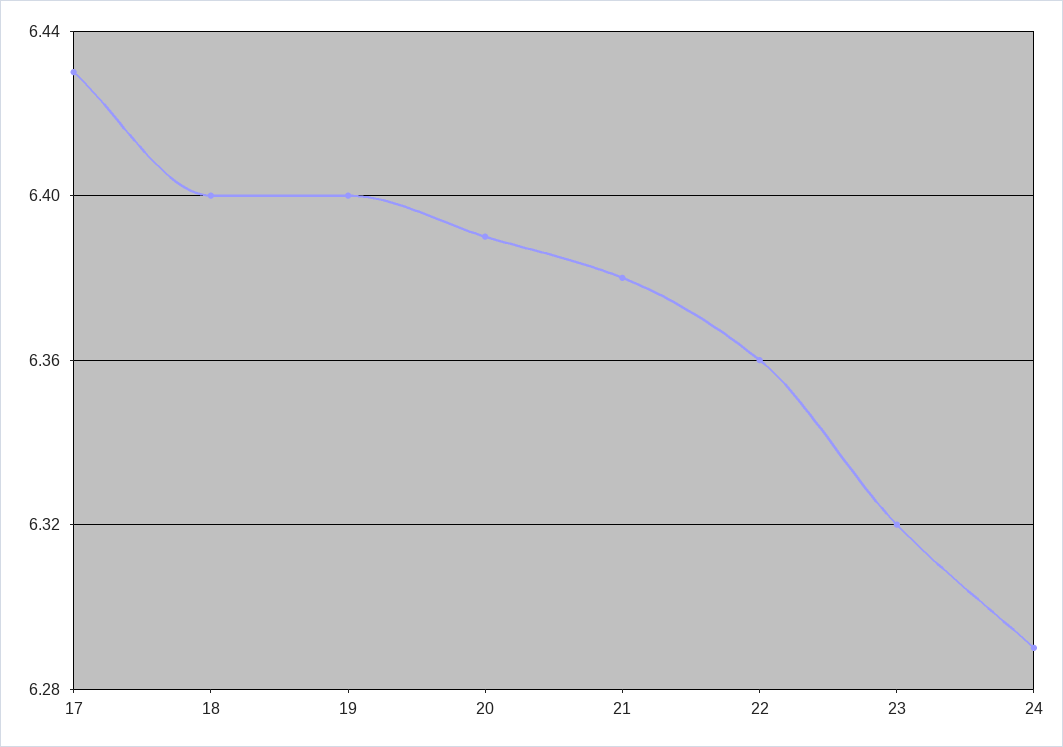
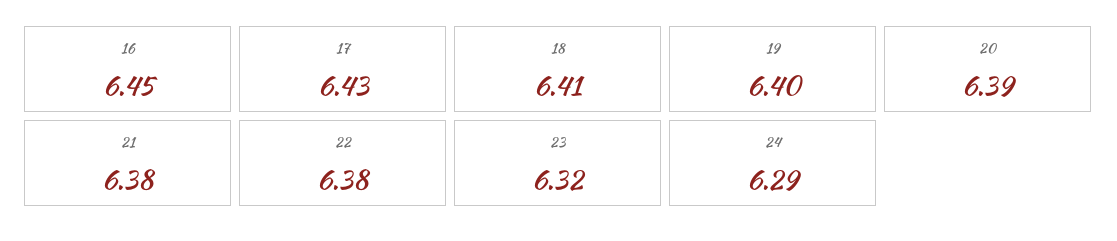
18: 6.4 -> 6.41
22: 6.36 -> 6.38
16: none -> 6.45

